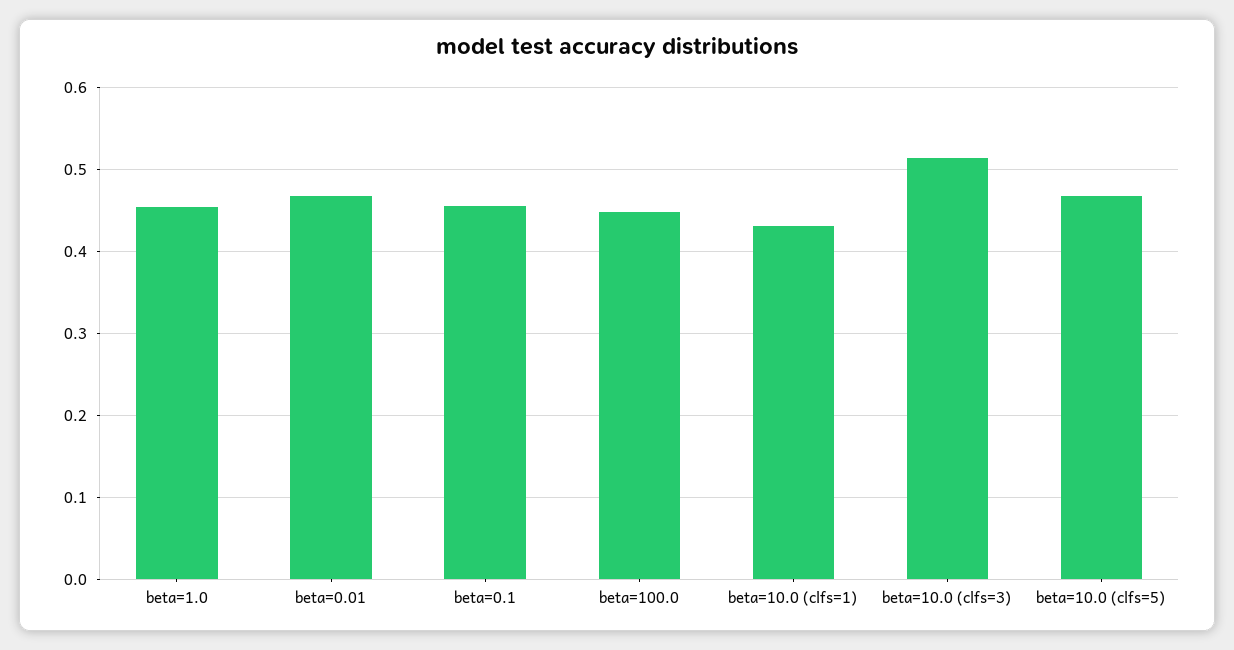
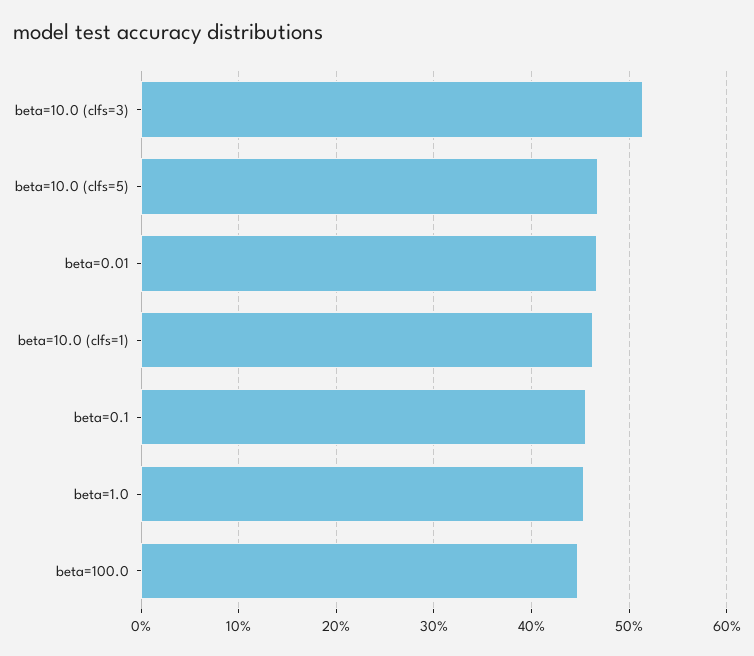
beta=10.0 (clfs=1): 0.43 -> 0.46

